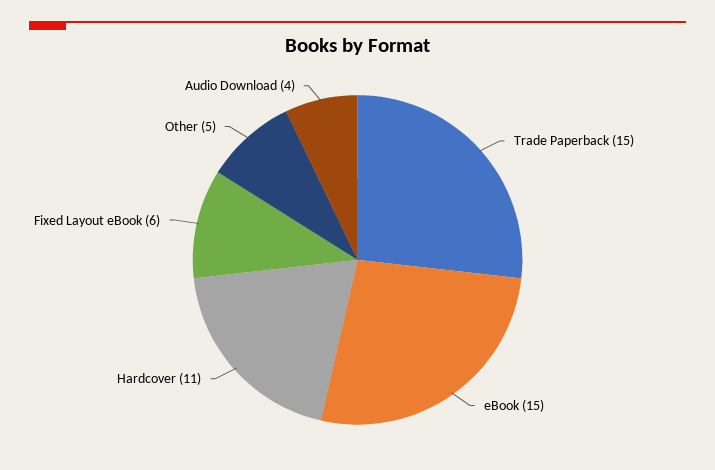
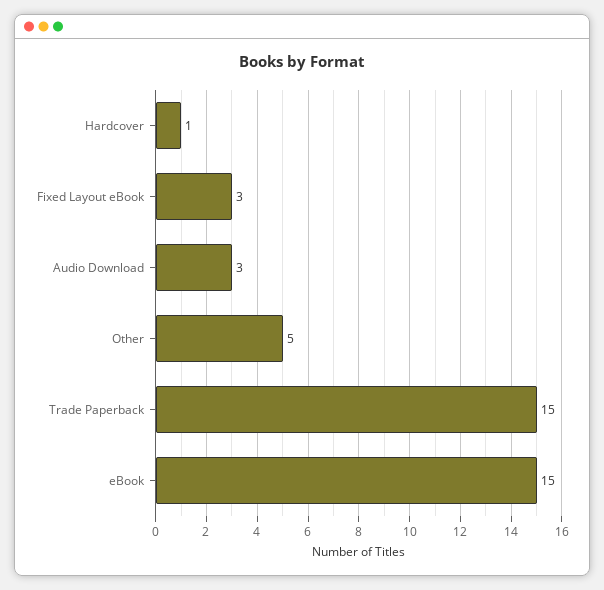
Hardcover: 11 -> 1
Fixed Layout eBook: 6 -> 3
Audio Download: 4 -> 3

